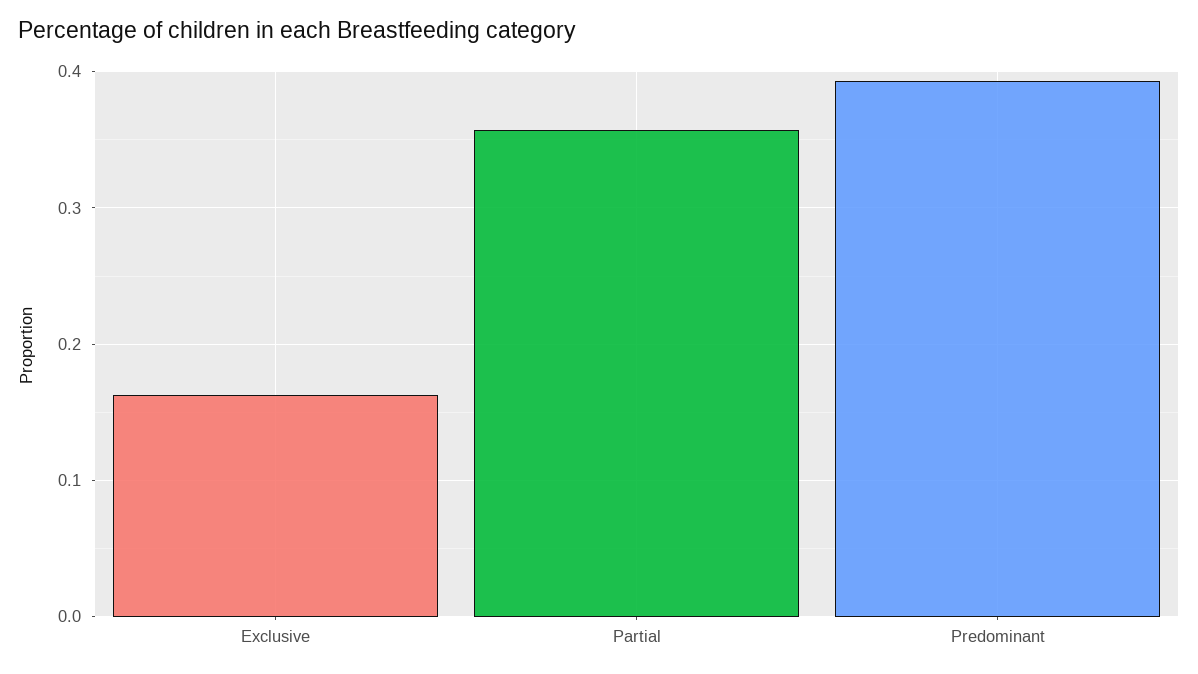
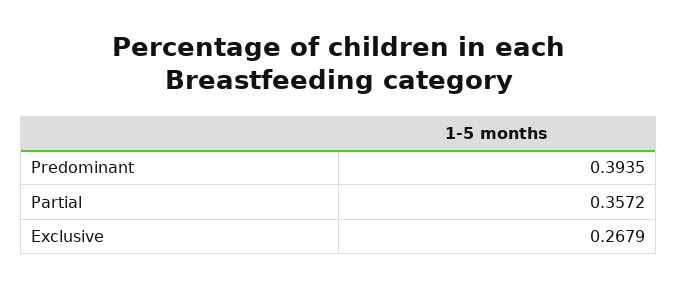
Exclusive: 0.16 -> 0.2679

